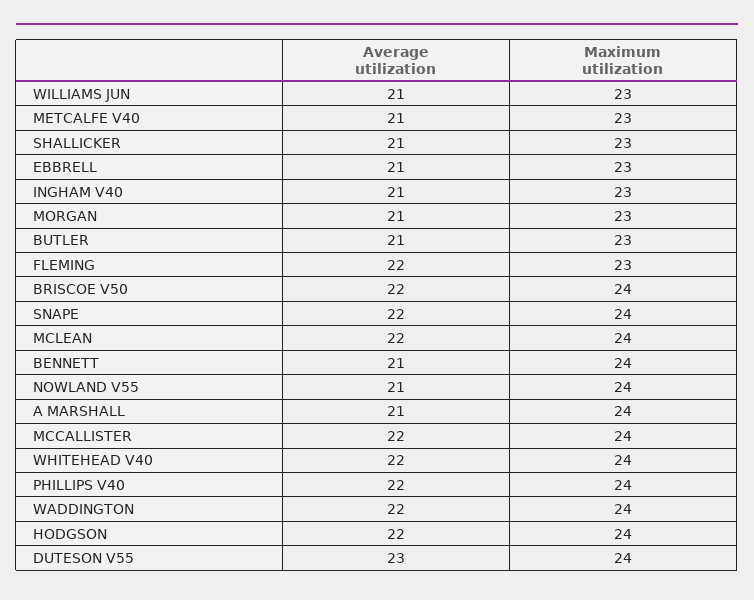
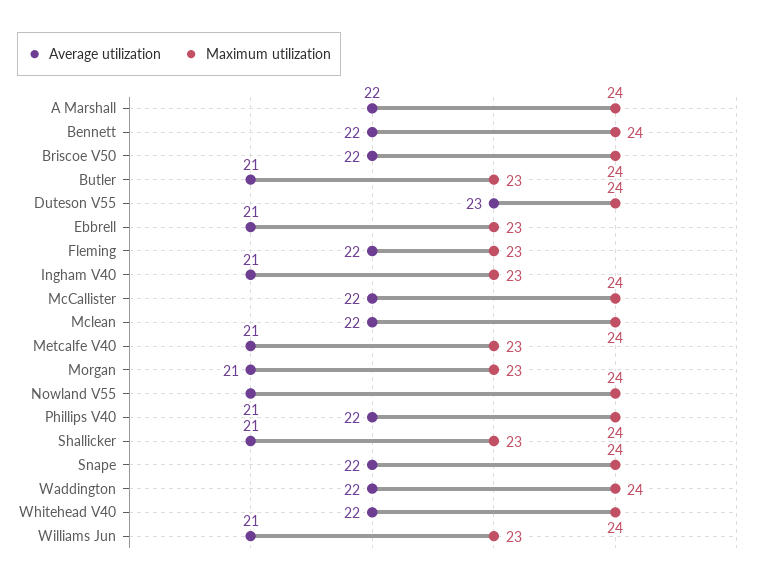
Average utilization, BENNETT: 21 -> 22
Average utilization, A MARSHALL: 21 -> 22
Average utilization, HODGSON: 22 -> none
Maximum utilization, HODGSON: 24 -> none

